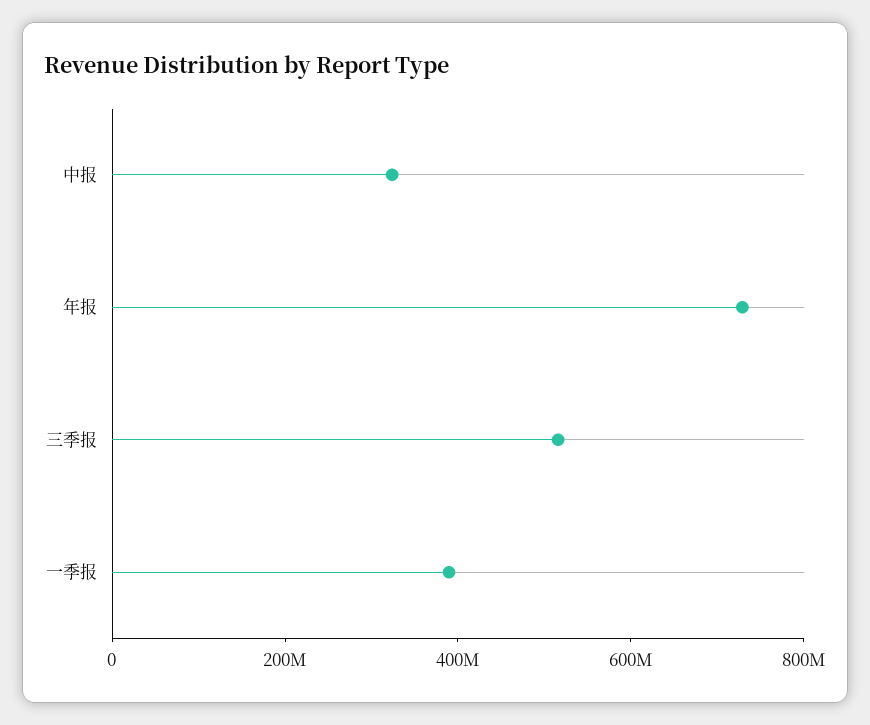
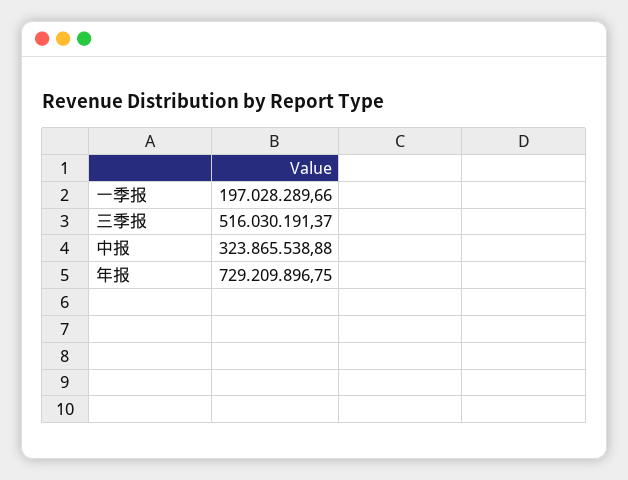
一季报: 400000000 -> 197028289.66

